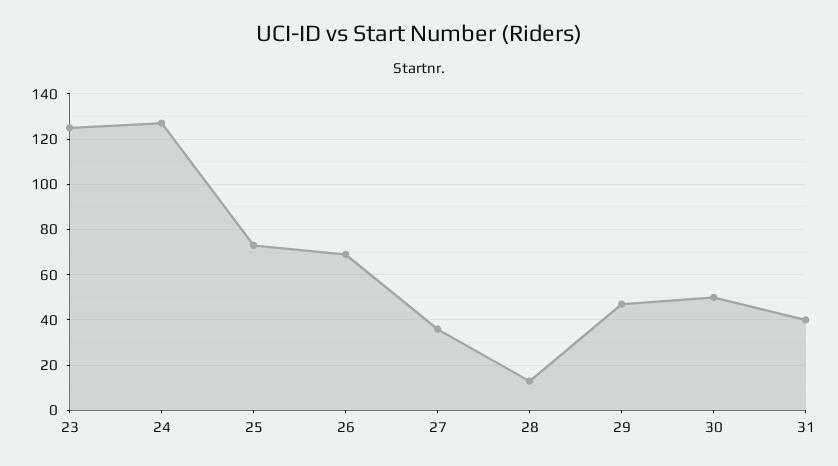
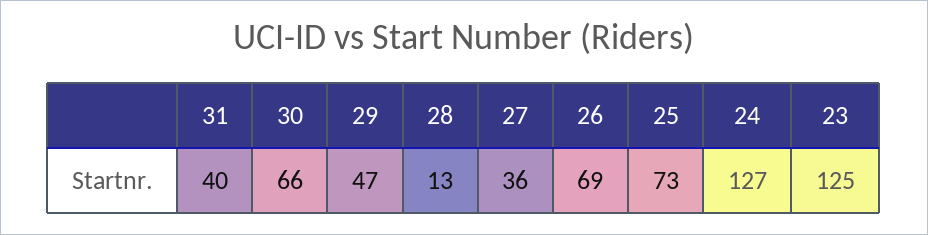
30: 50 -> 66

